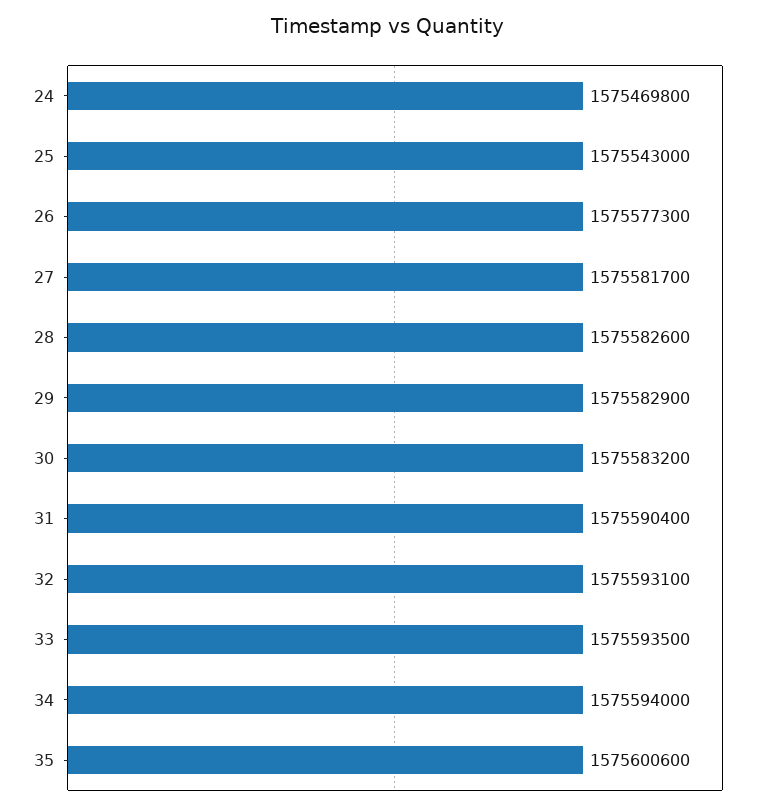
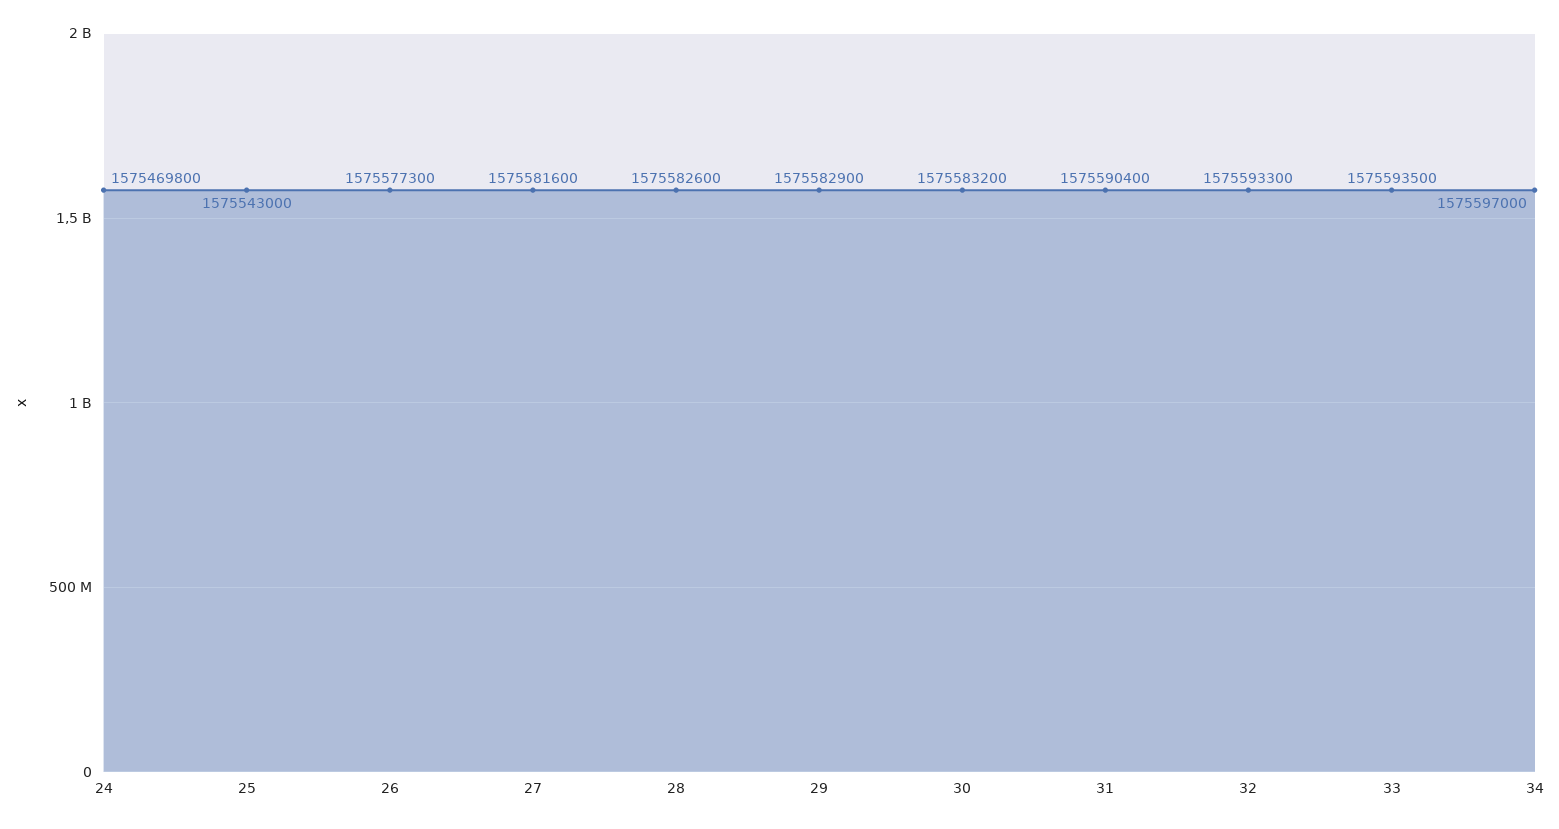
27: 1575581700 -> 1575581600
32: 1575593100 -> 1575593300
34: 1575594000 -> 1575597000
35: 1575600600 -> none

